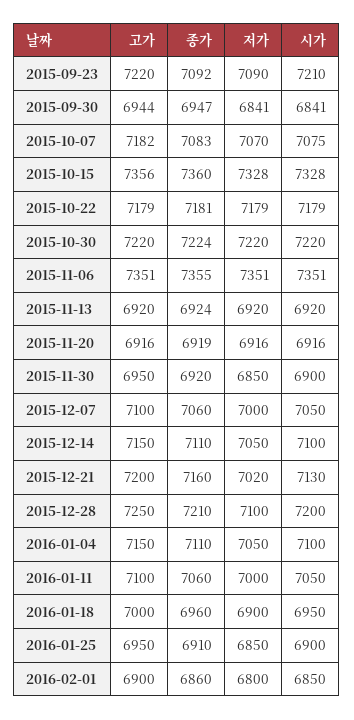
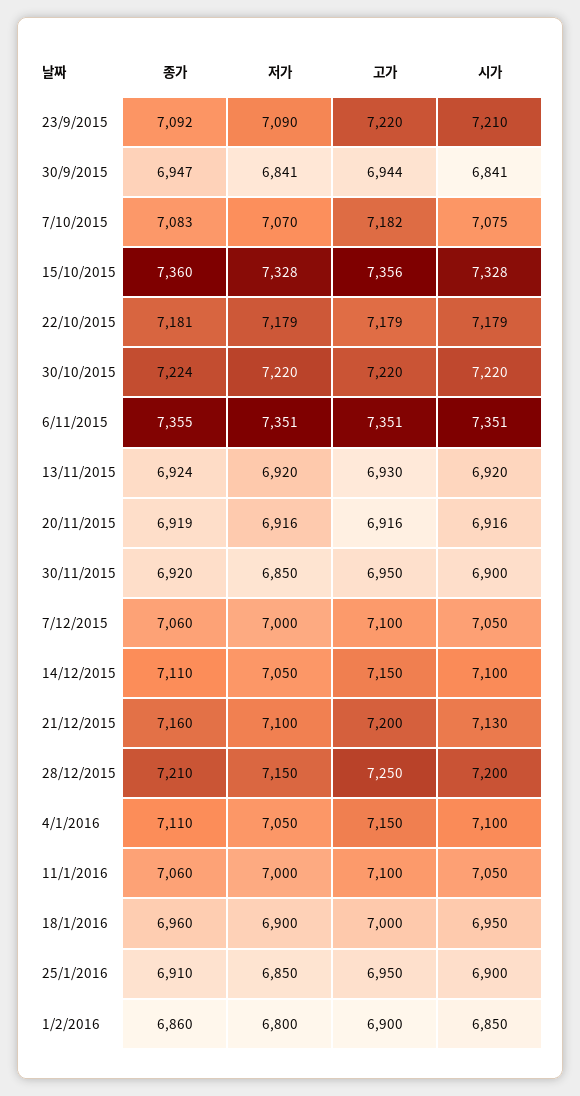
고가, 2015-11-13: 6920 -> 6930
저가, 2015-12-21: 7020 -> 7100
저가, 2015-12-28: 7100 -> 7150

